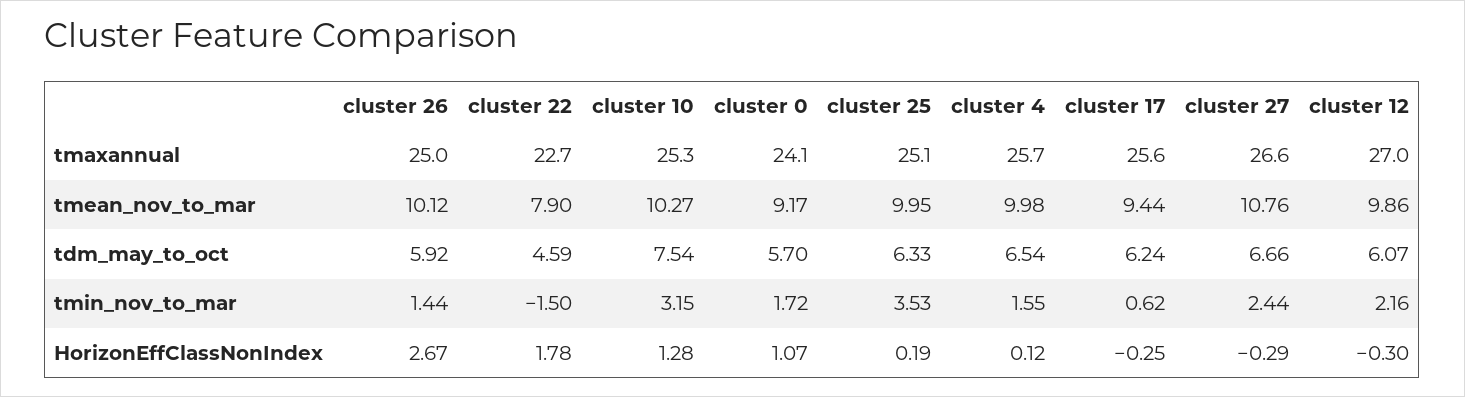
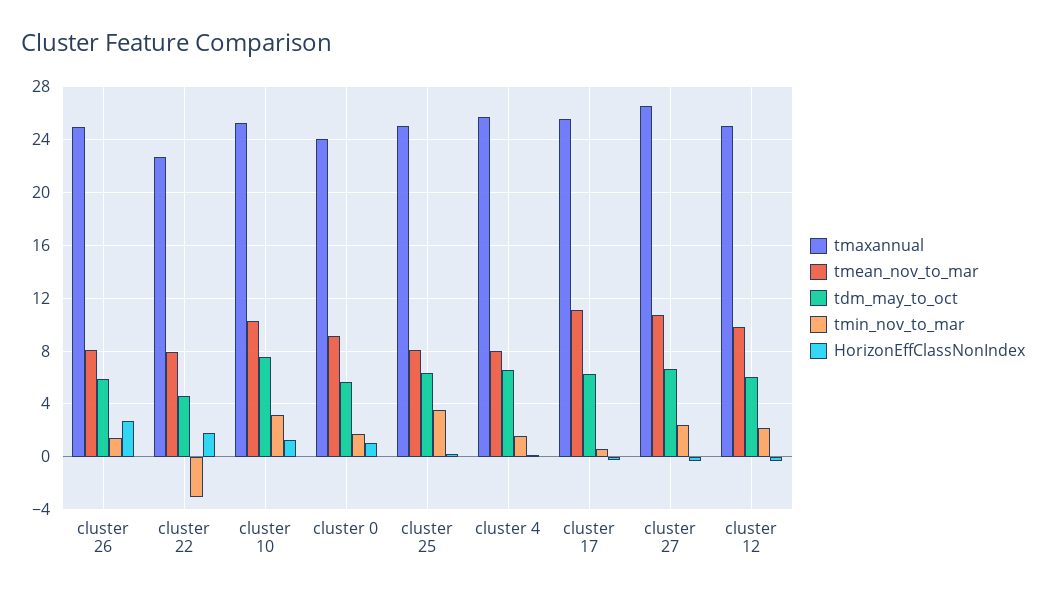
tmaxannual, cluster 12: 27 -> 25
tmean_nov_to_mar, cluster 26: 10.12 -> 8
tmean_nov_to_mar, cluster 25: 9.95 -> 8
tmean_nov_to_mar, cluster 4: 9.98 -> 8
tmean_nov_to_mar, cluster 17: 9.44 -> 11
tmin_nov_to_mar, cluster 22: -1.5 -> -3

